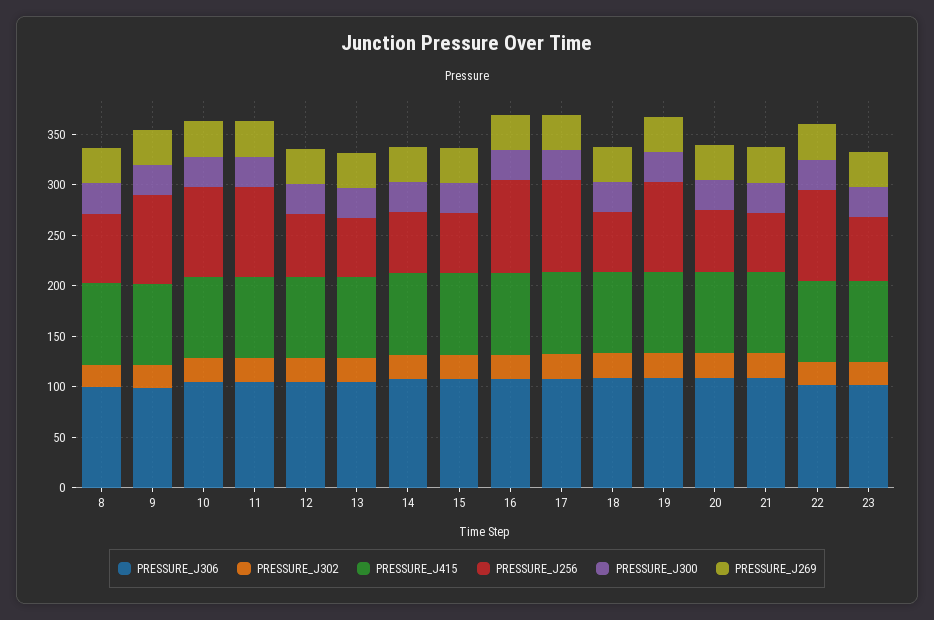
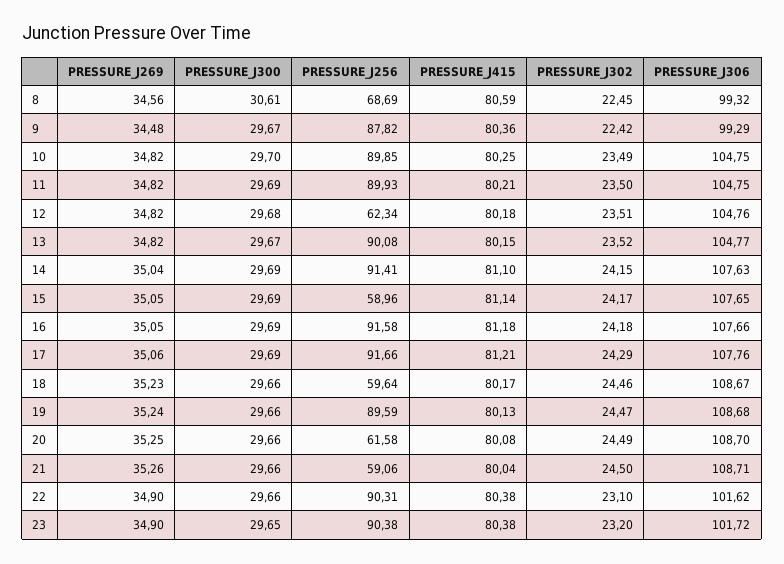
PRESSURE_J256, 13: 60 -> 90.08
PRESSURE_J256, 14: 60 -> 91.41
PRESSURE_J256, 23: 60 -> 90.38

